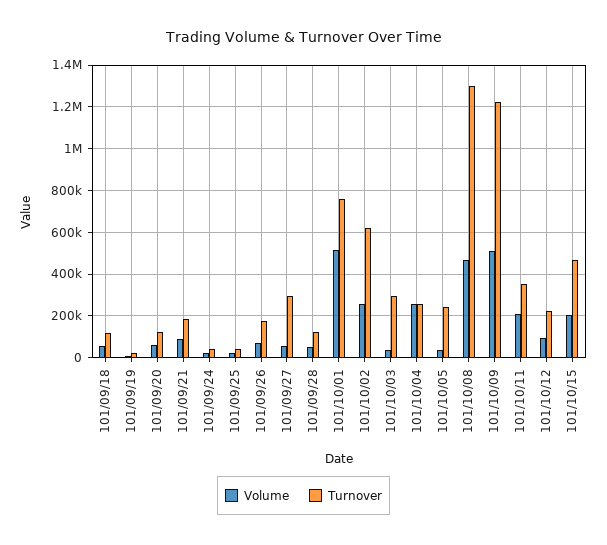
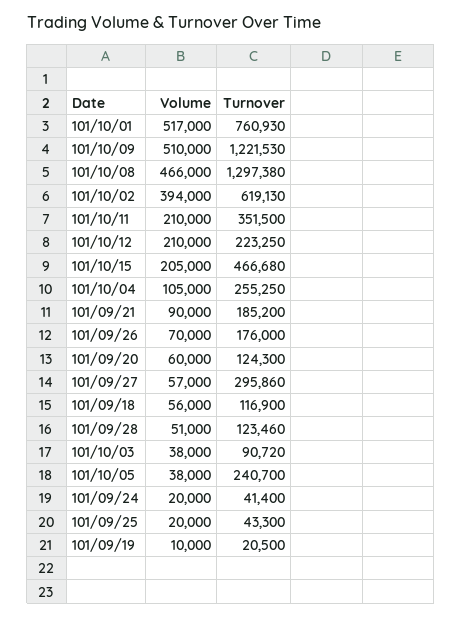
Volume, 101/10/02: 250000 -> 394000
Turnover, 101/10/03: 300000 -> 90720
Volume, 101/10/04: 250000 -> 105000
Volume, 101/10/12: 100000 -> 210000

